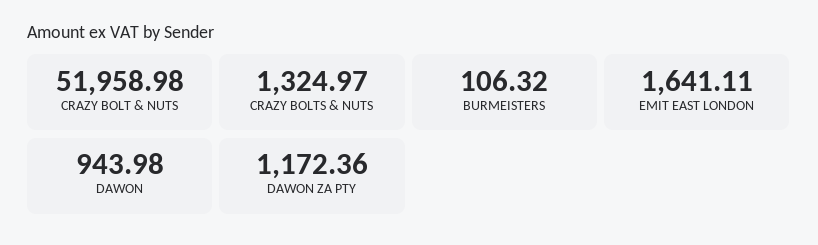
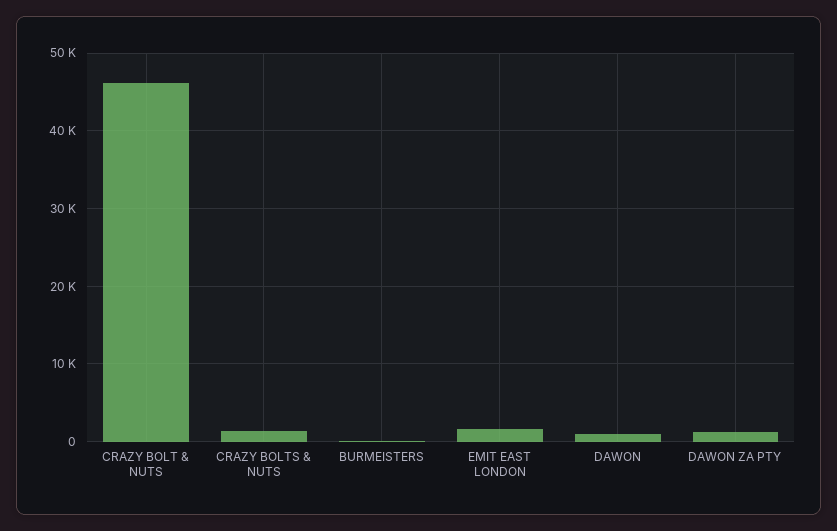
CRAZY BOLT & NUTS: 51958.98 -> 46000

